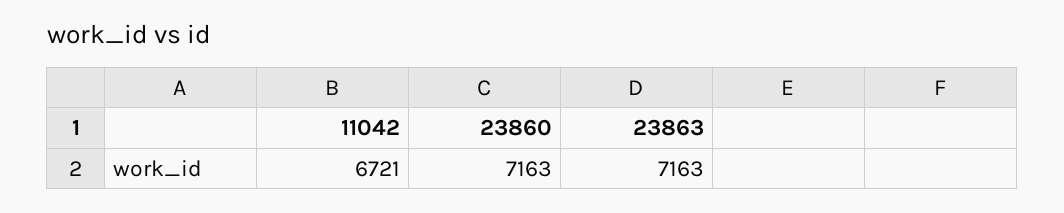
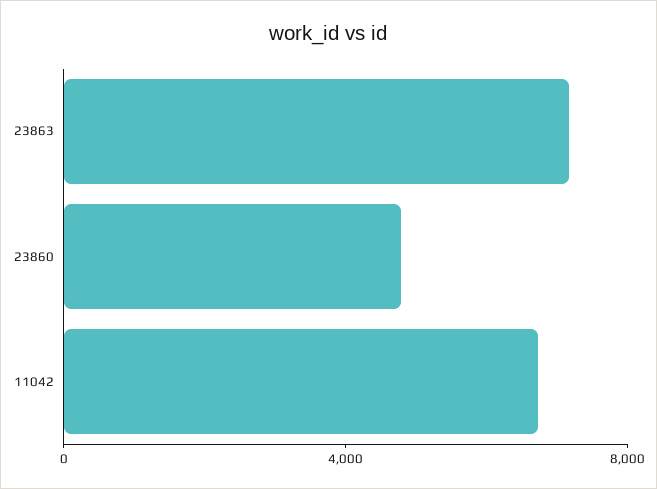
23860: 7163 -> 5000

